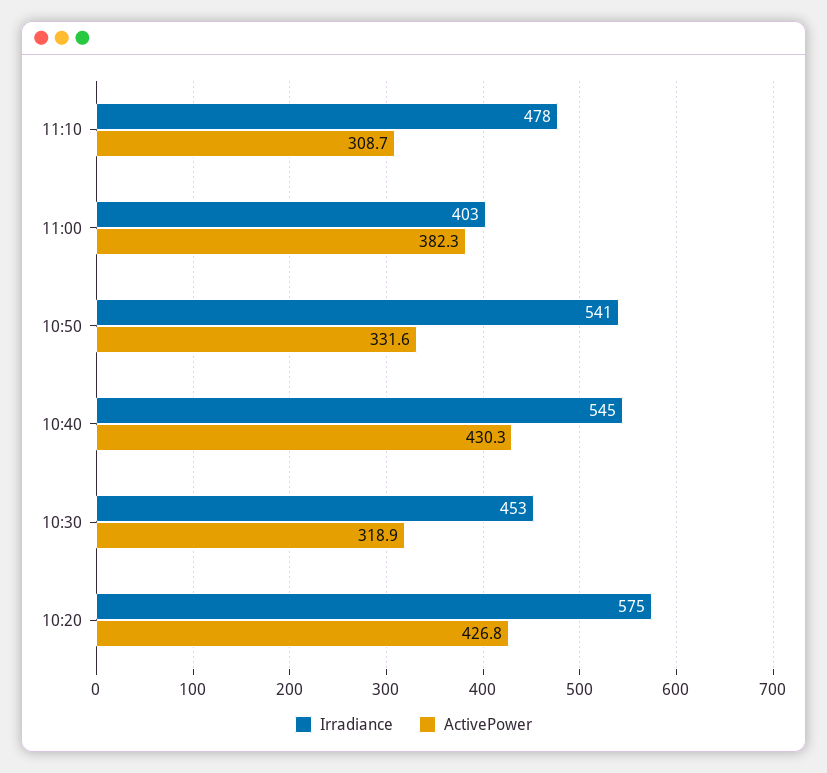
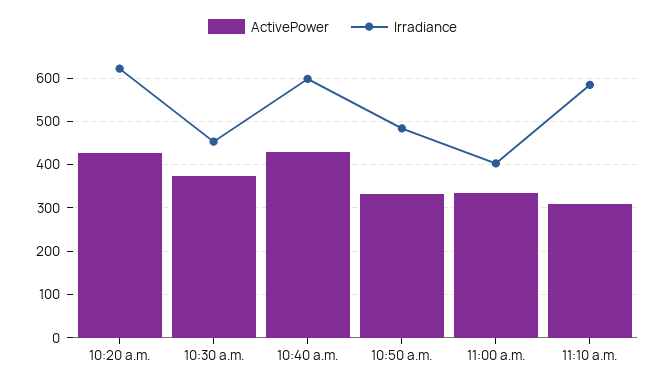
Irradiance, 11:10: 478 -> 580
ActivePower, 11:00: 382.3 -> 340
Irradiance, 10:50: 541 -> 480
Irradiance, 10:40: 545 -> 600
ActivePower, 10:30: 318.9 -> 380
Irradiance, 10:20: 575 -> 620

